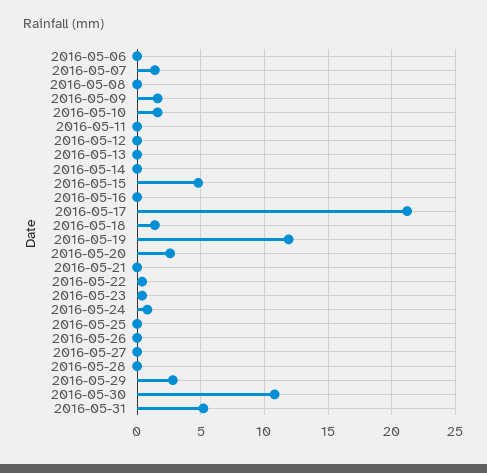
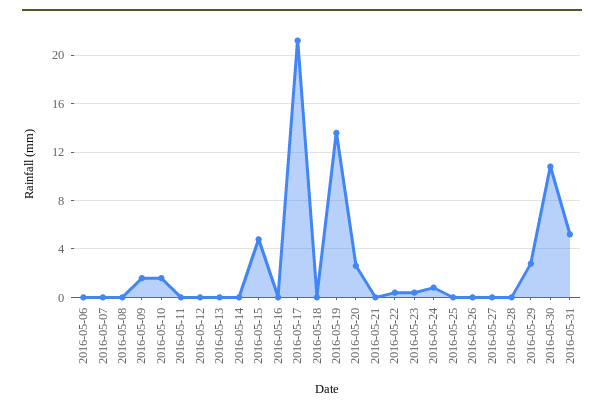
2016-05-07: 1.5 -> 0
2016-05-18: 1.5 -> 0
2016-05-19: 12 -> 13.5

